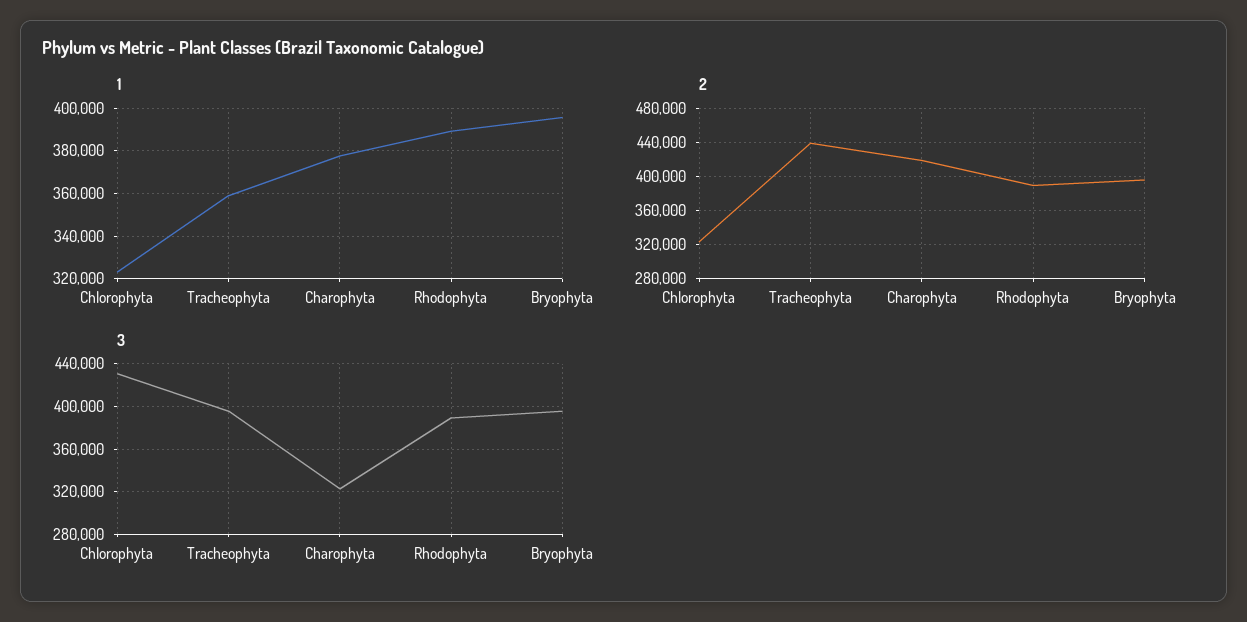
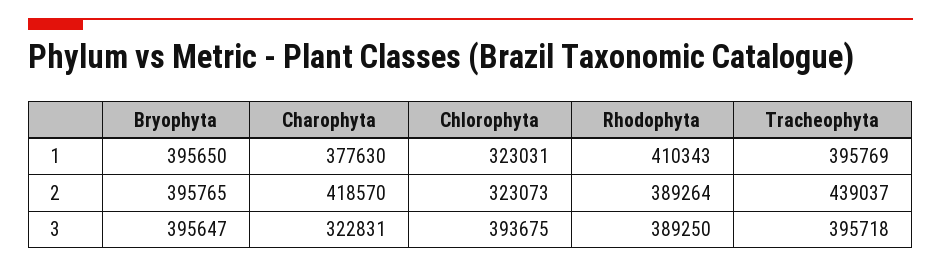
1, Tracheophyta: 360000 -> 395769
1, Rhodophyta: 390000 -> 410343
3, Chlorophyta: 430000 -> 393675

